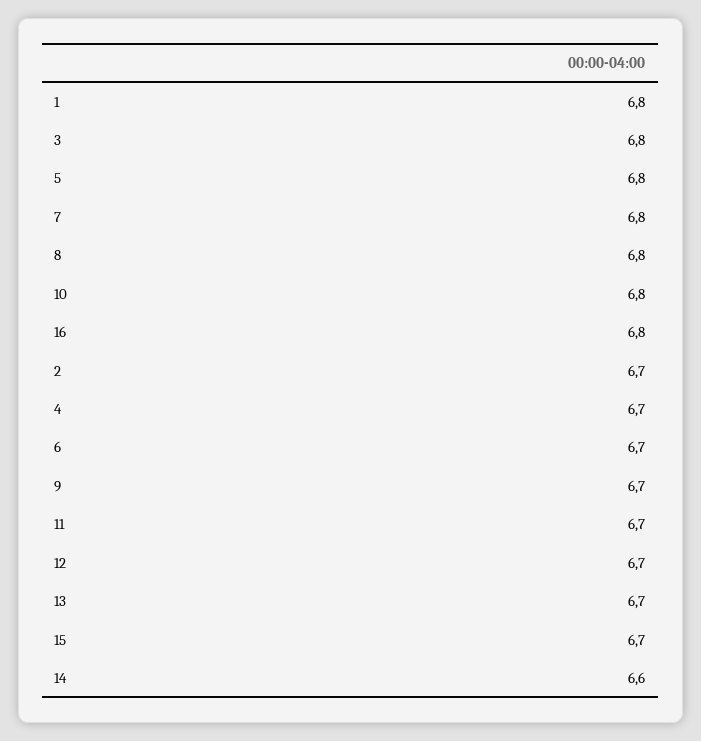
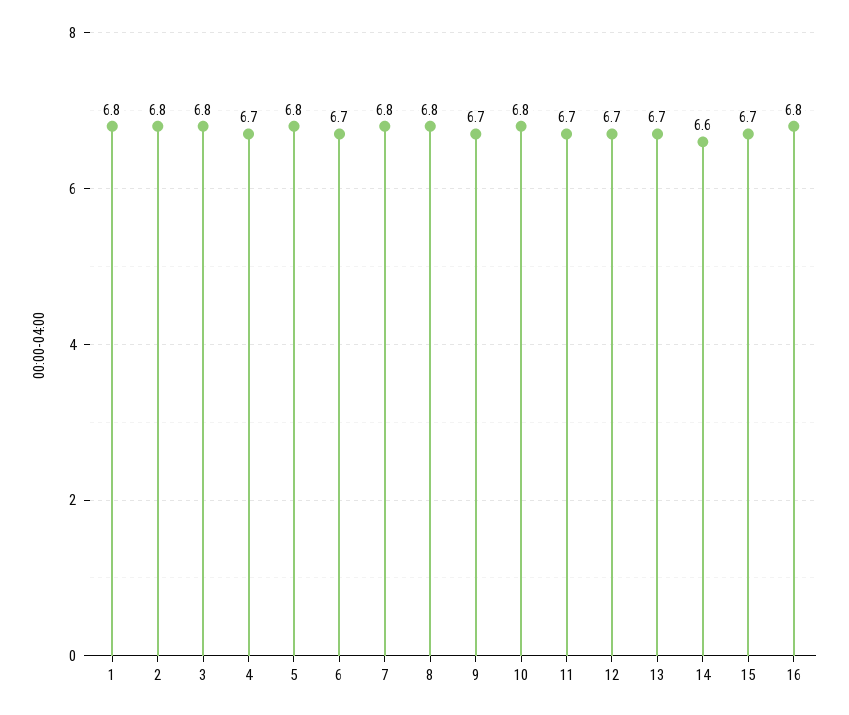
2: 6.7 -> 6.8

